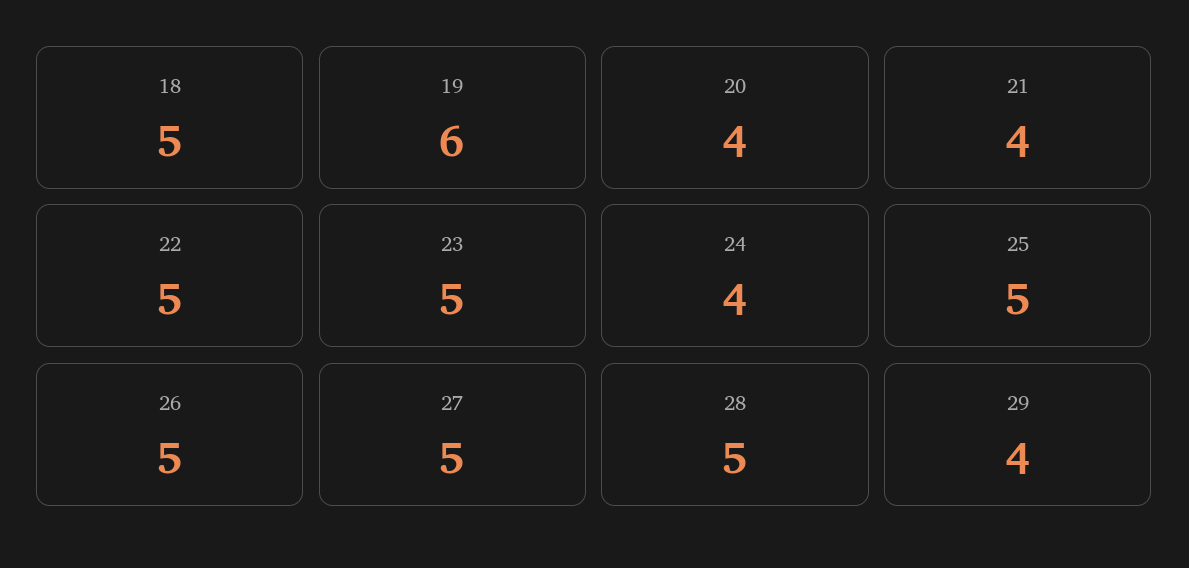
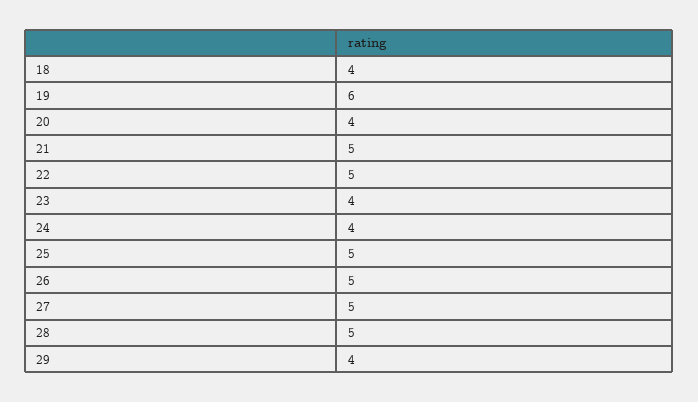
18: 5 -> 4
21: 4 -> 5
23: 5 -> 4

